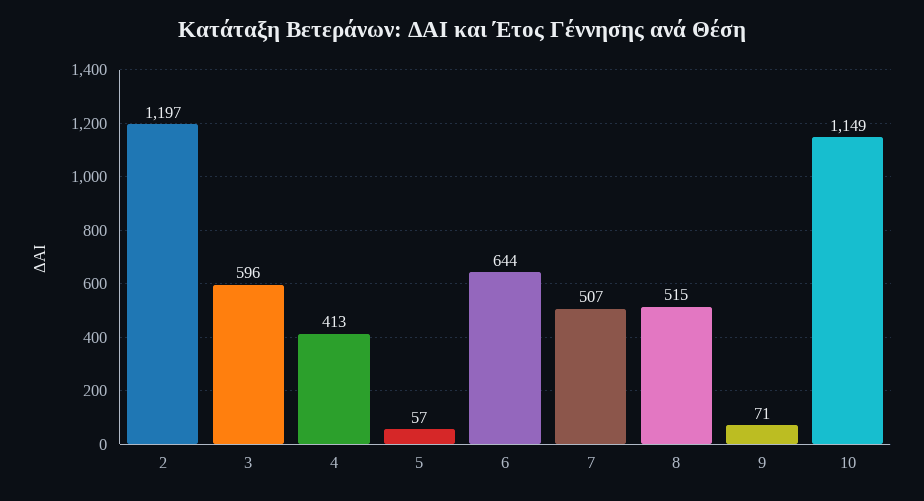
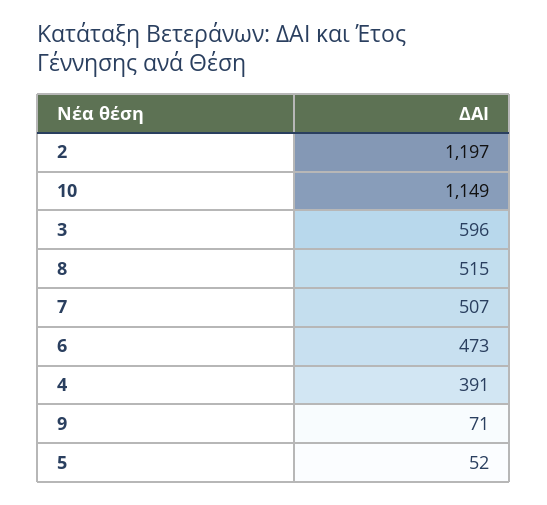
4: 413 -> 391
5: 57 -> 52
6: 644 -> 473

